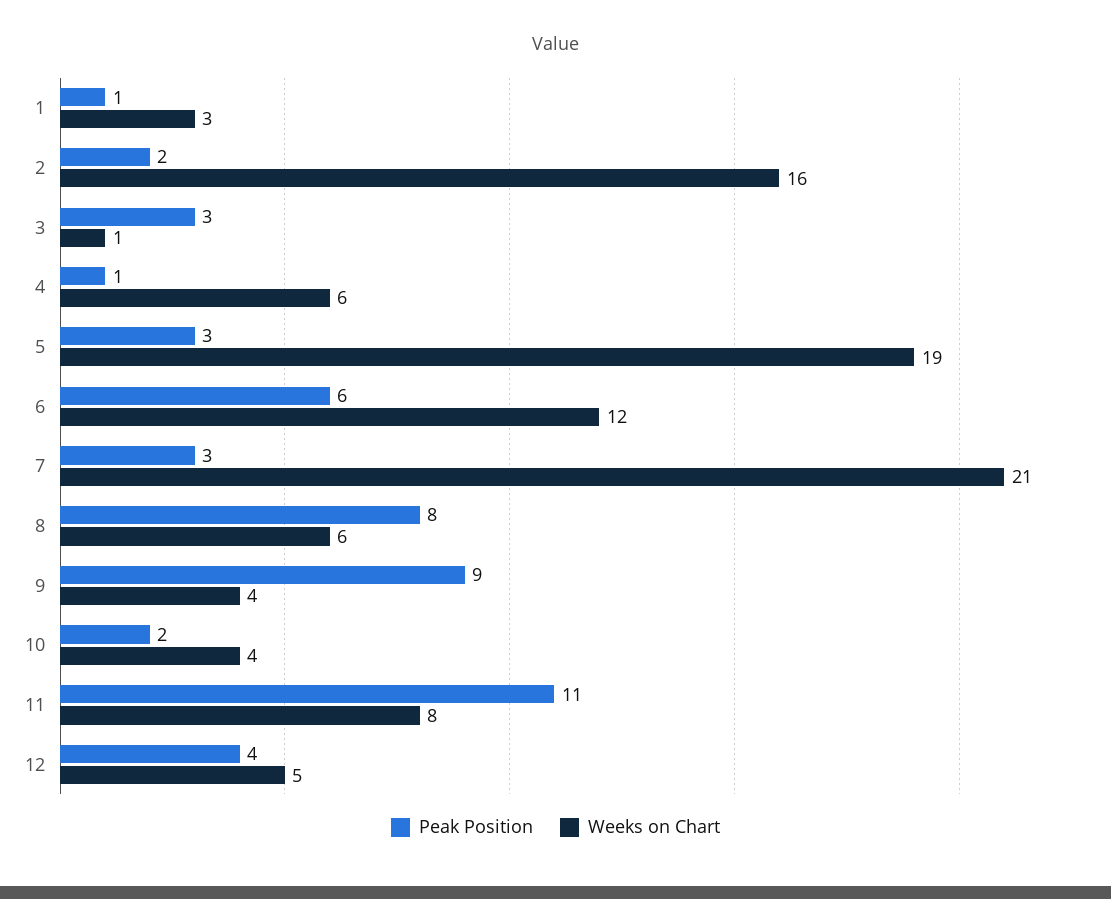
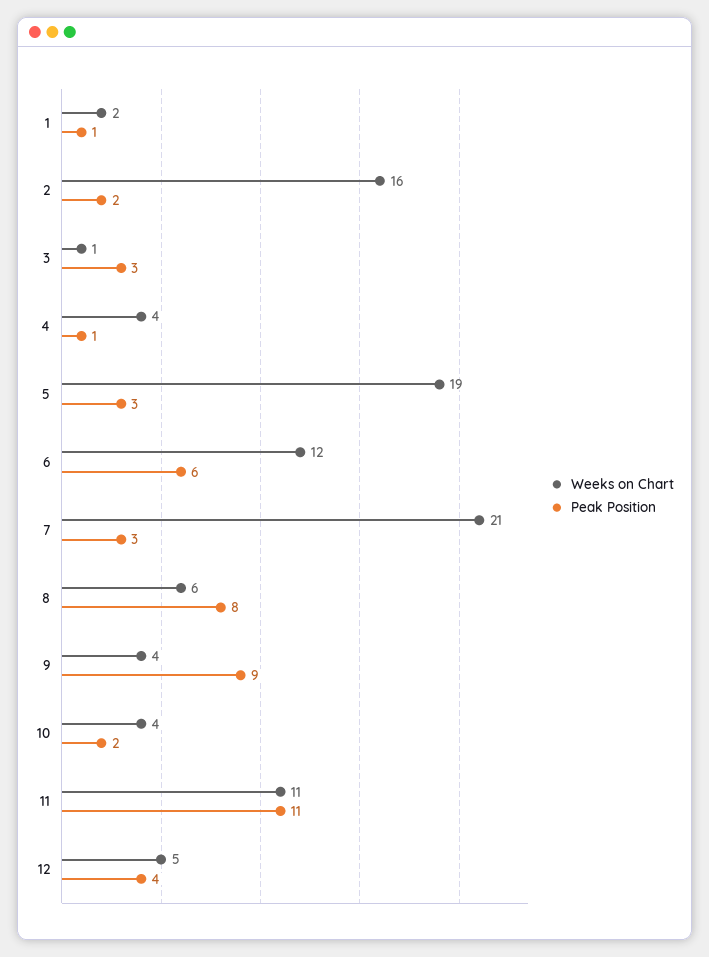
Weeks on Chart, 1: 3 -> 2
Weeks on Chart, 4: 6 -> 4
Weeks on Chart, 11: 8 -> 11

